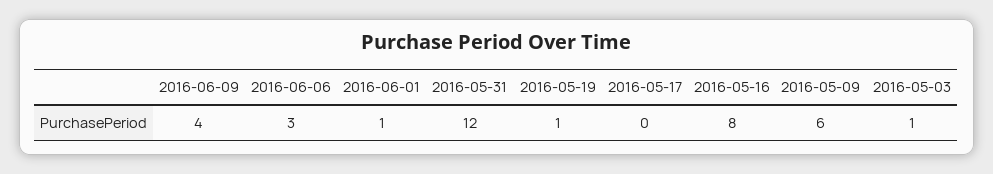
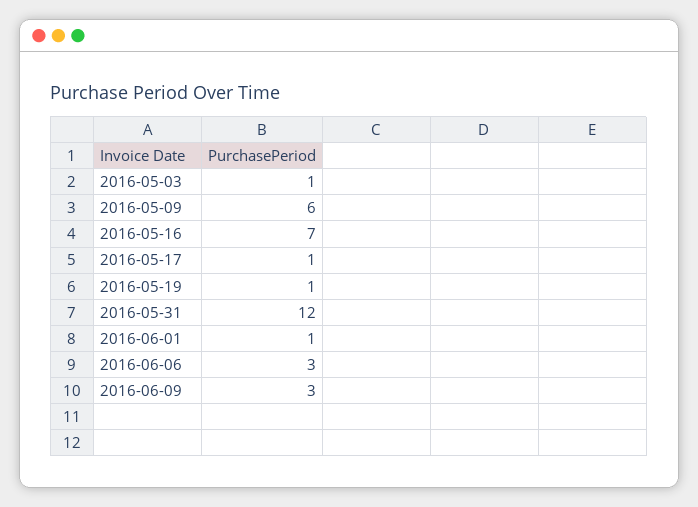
2016-06-09: 4 -> 3
2016-05-17: 0 -> 1
2016-05-16: 8 -> 7

